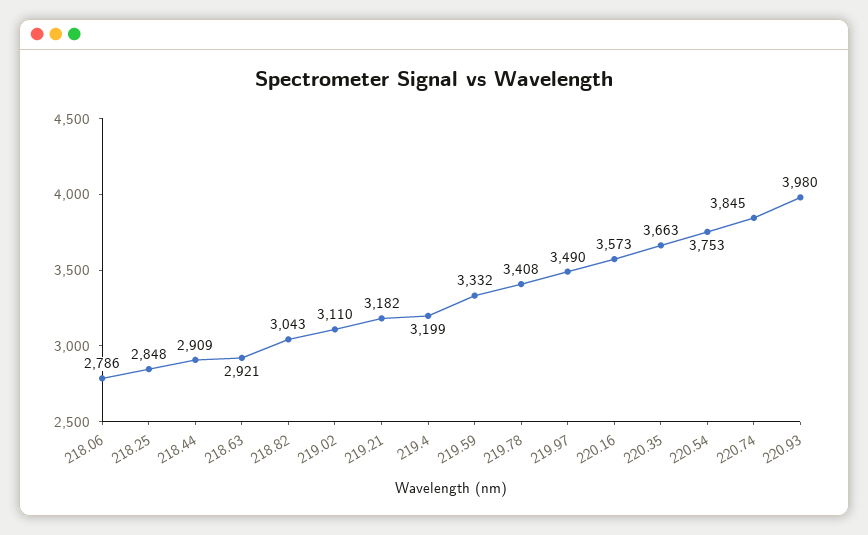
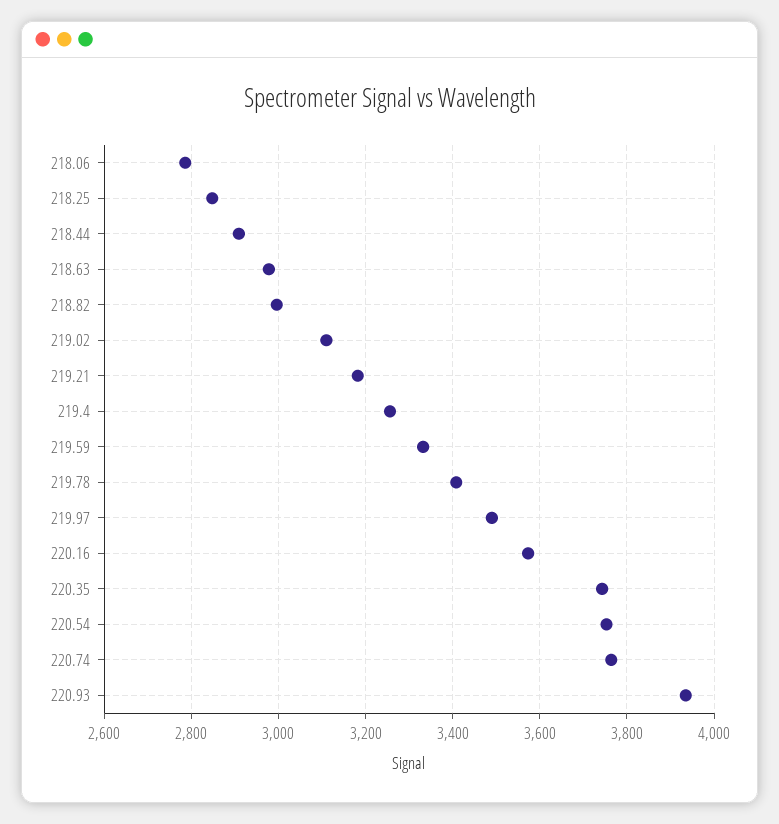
218.63: 2921 -> 2980
218.82: 3043 -> 3000
219.4: 3199 -> 3260
220.35: 3663 -> 3740
220.74: 3845 -> 3760
220.93: 3980 -> 3940

